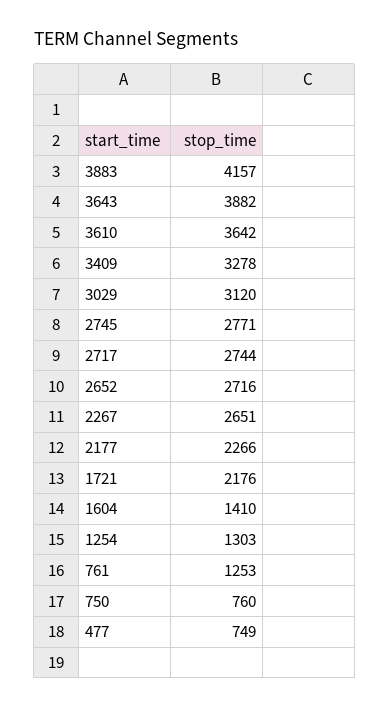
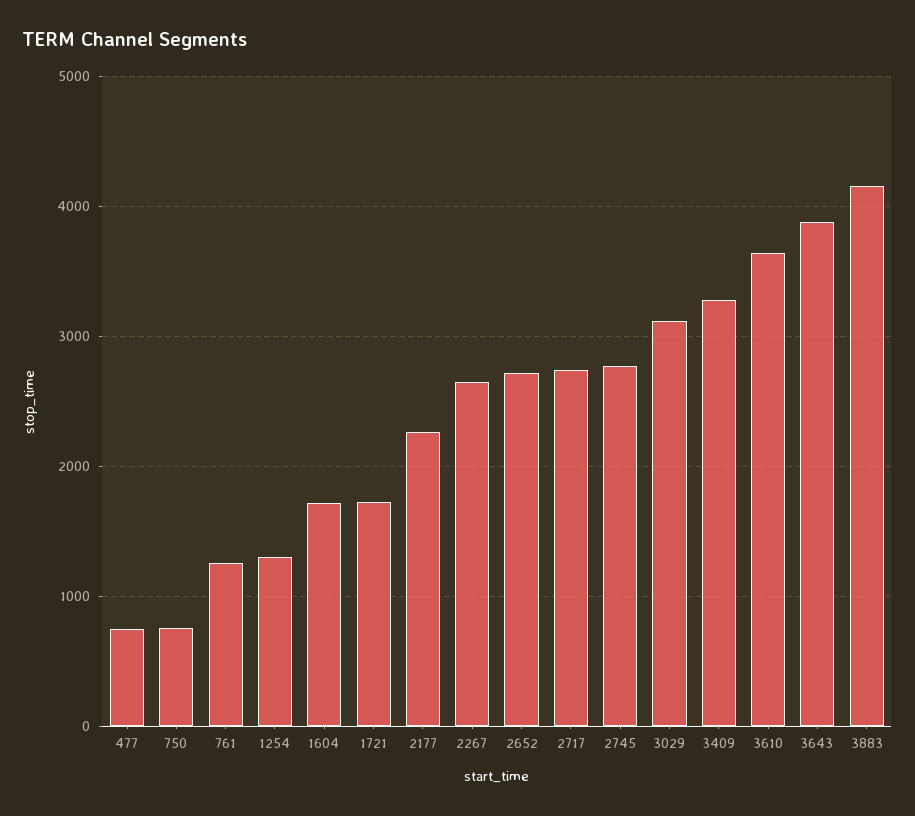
1721: 2176 -> 1700
1604: 1410 -> 1700

